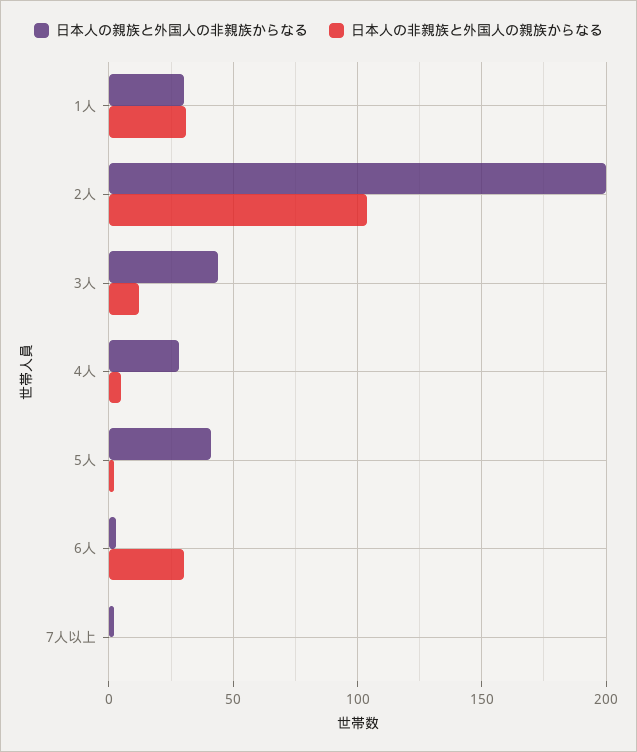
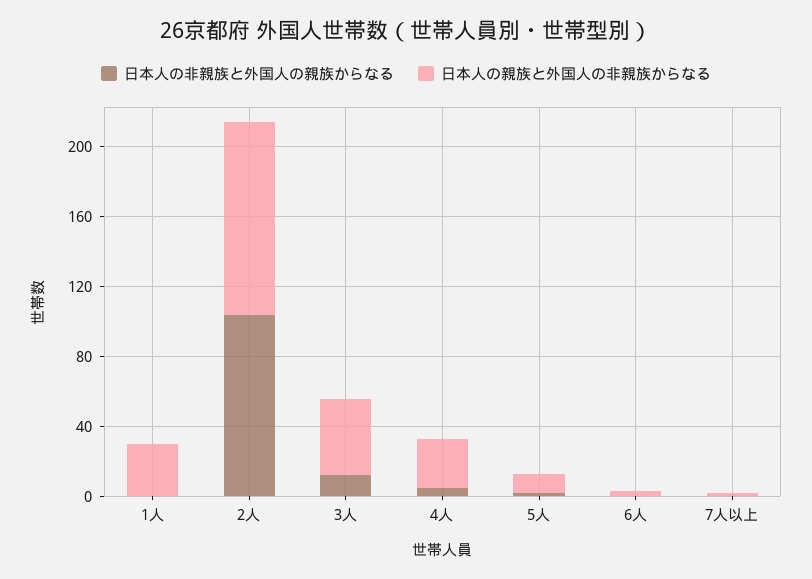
日本人の非親族と外国人の親族からなる, 1人: 30 -> 0
日本人の親族と外国人の非親族からなる, 2人: 200 -> 110
日本人の親族と外国人の非親族からなる, 5人: 40 -> 10
日本人の非親族と外国人の親族からなる, 6人: 30 -> 0

